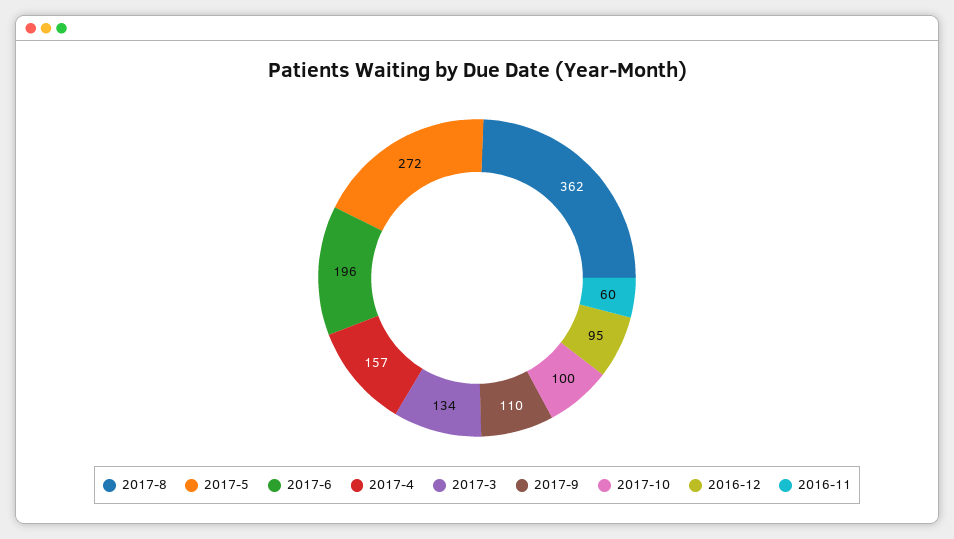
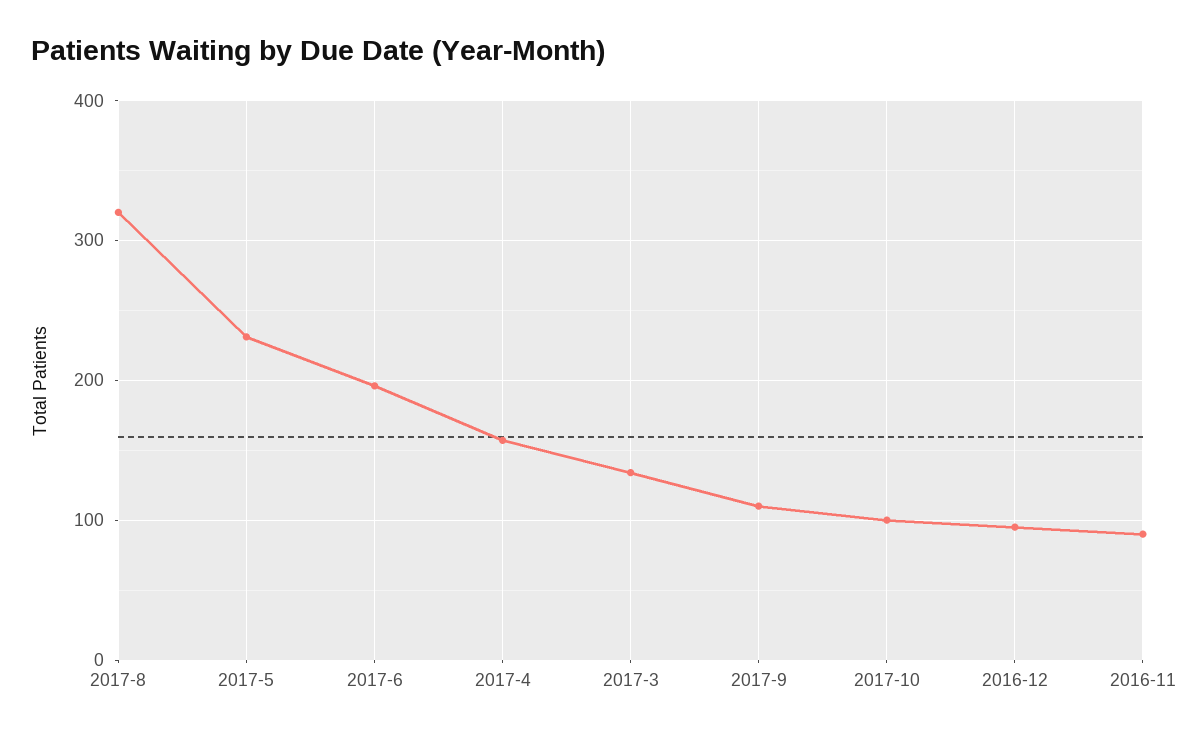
2017-8: 362 -> 320
2017-5: 272 -> 230
2016-11: 60 -> 90

